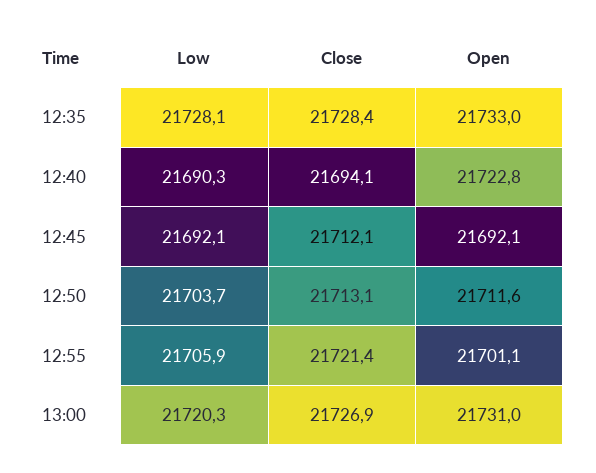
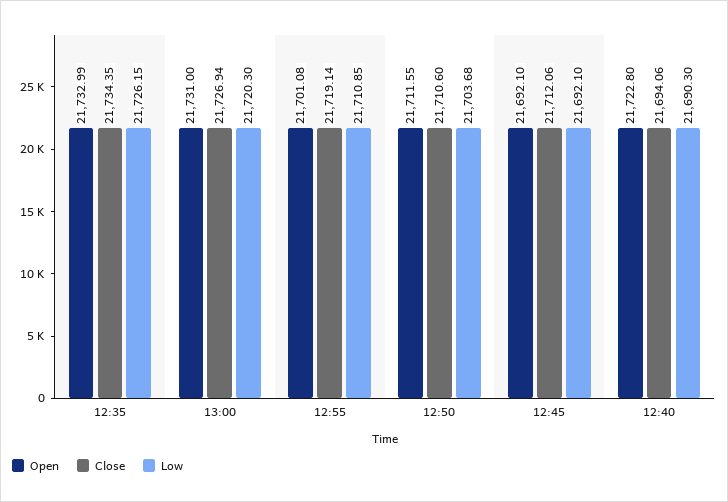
Low, 12:35: 21728.1 -> 21726.15
Close, 12:35: 21728.4 -> 21734.35
Close, 12:50: 21713.1 -> 21710.6
Low, 12:55: 21705.9 -> 21710.85
Close, 12:55: 21721.4 -> 21719.14

